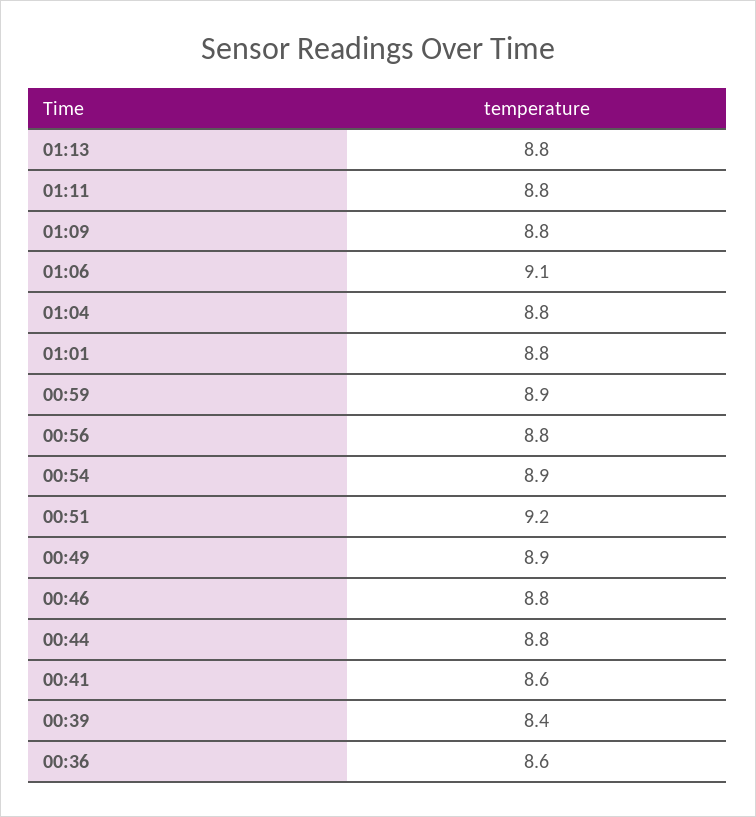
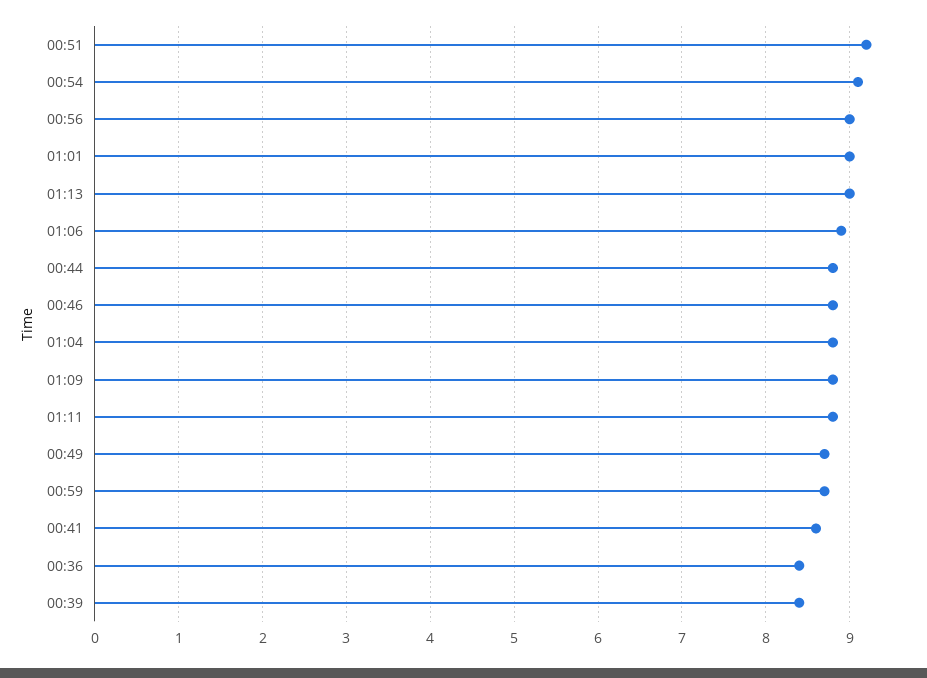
01:13: 8.8 -> 9
01:06: 9.1 -> 8.9
01:01: 8.8 -> 9
00:59: 8.9 -> 8.7
00:56: 8.8 -> 9
00:54: 8.9 -> 9.1
00:49: 8.9 -> 8.7
00:36: 8.6 -> 8.4

